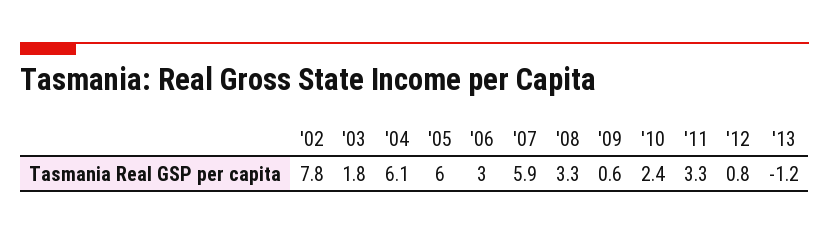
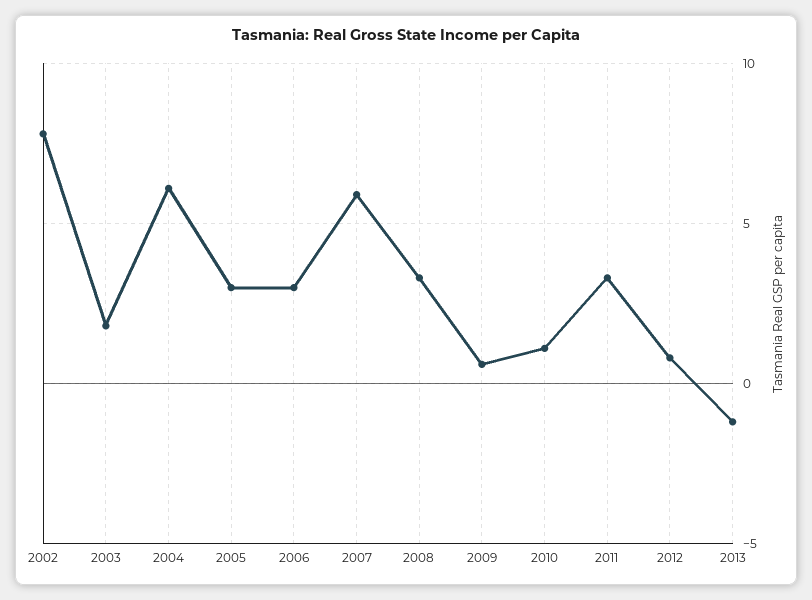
'05: 6 -> 3
'10: 2.4 -> 1

